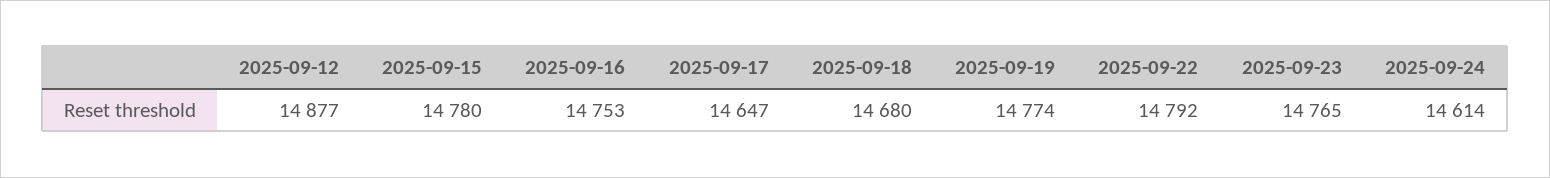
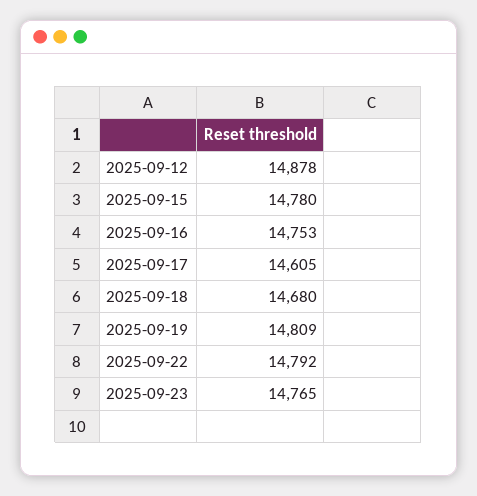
2025-09-12: 14877 -> 14878
2025-09-17: 14647 -> 14605
2025-09-19: 14774 -> 14809
2025-09-24: 14614 -> none

